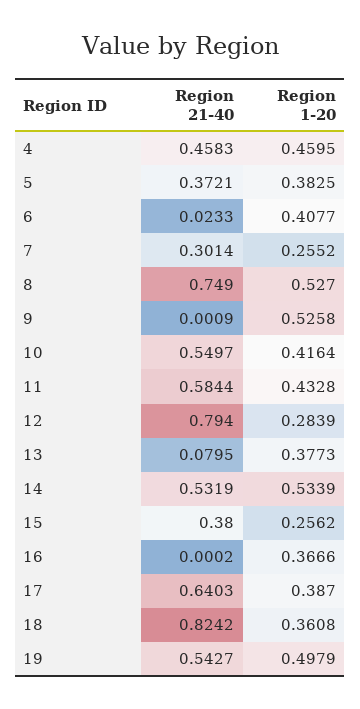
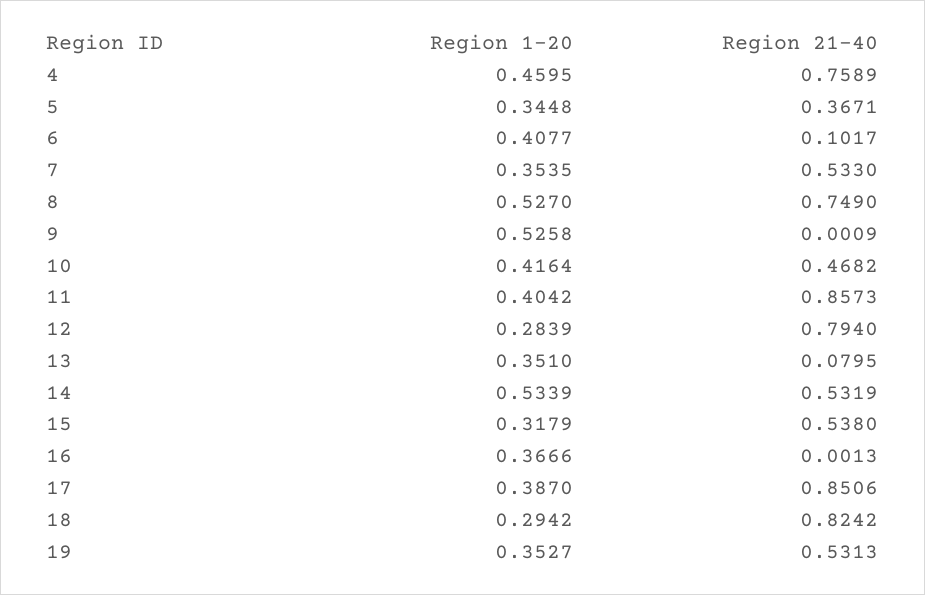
Region 21-40, 4: 0.4583 -> 0.7589
Region 21-40, 5: 0.3721 -> 0.3671
Region 1-20, 5: 0.3825 -> 0.3448
Region 21-40, 6: 0.0233 -> 0.1017
Region 21-40, 7: 0.3014 -> 0.533
Region 1-20, 7: 0.2552 -> 0.3535
Region 21-40, 10: 0.5497 -> 0.4682
Region 21-40, 11: 0.5844 -> 0.8573
Region 1-20, 11: 0.4328 -> 0.4042
Region 1-20, 13: 0.3773 -> 0.351
Region 21-40, 15: 0.38 -> 0.538
Region 1-20, 15: 0.2562 -> 0.3179
Region 21-40, 16: 0.0002 -> 0.0013
Region 21-40, 17: 0.6403 -> 0.8506
Region 1-20, 18: 0.3608 -> 0.2942
Region 21-40, 19: 0.5427 -> 0.5313
Region 1-20, 19: 0.4979 -> 0.3527

